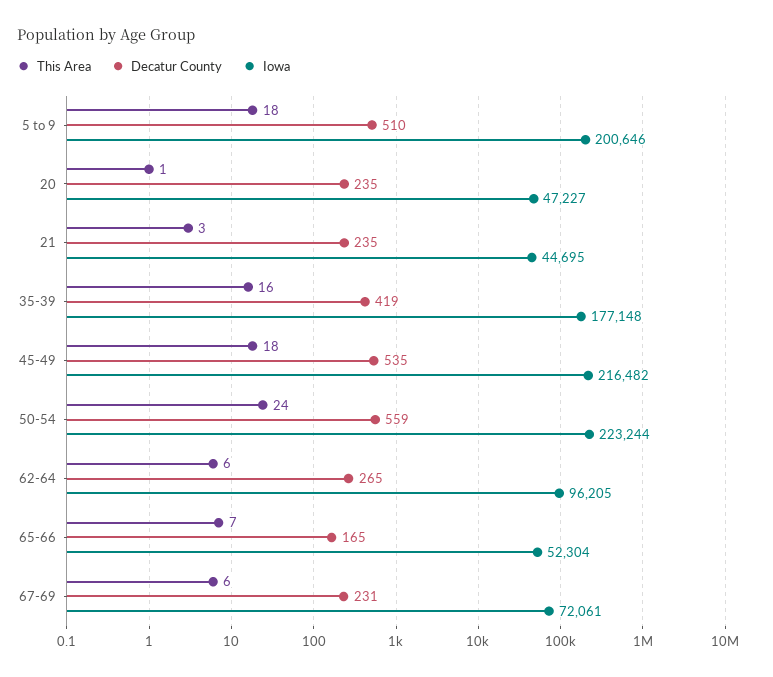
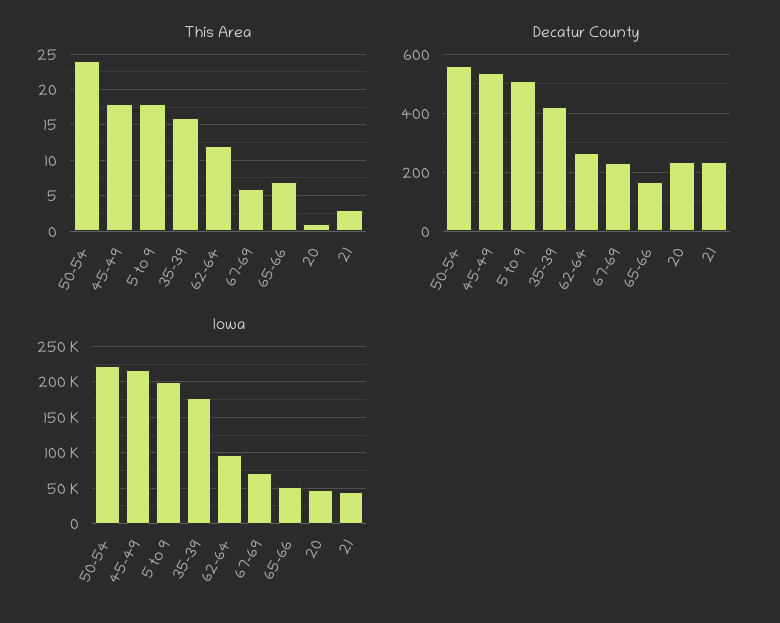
This Area, 62-64: 6 -> 12

